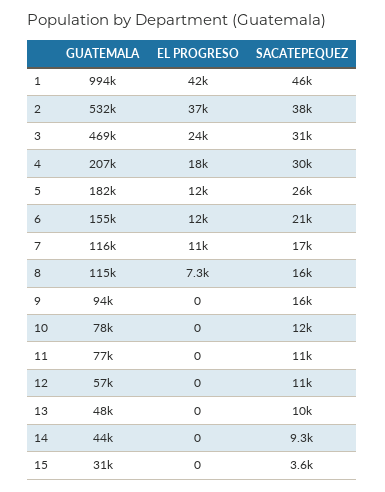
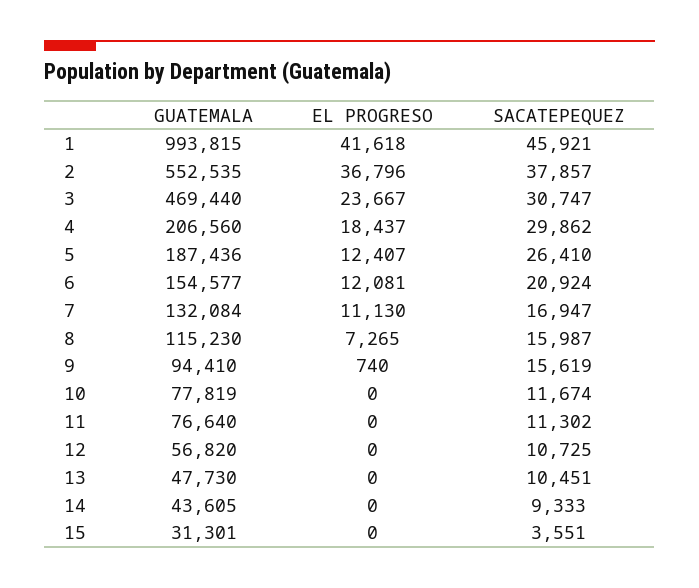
GUATEMALA, 2: 532000 -> 552535
GUATEMALA, 5: 182000 -> 187436
GUATEMALA, 7: 116000 -> 132084
EL PROGRESO, 9: 0 -> 740

